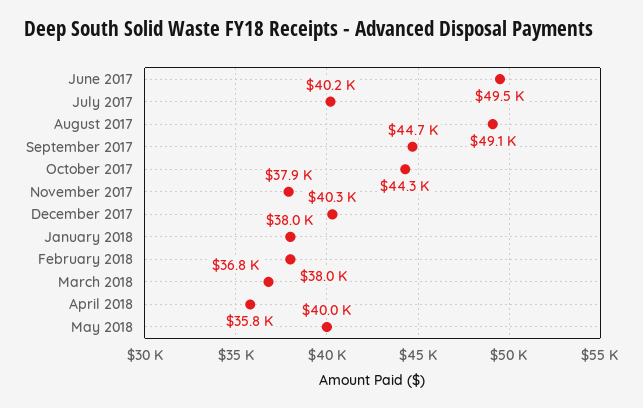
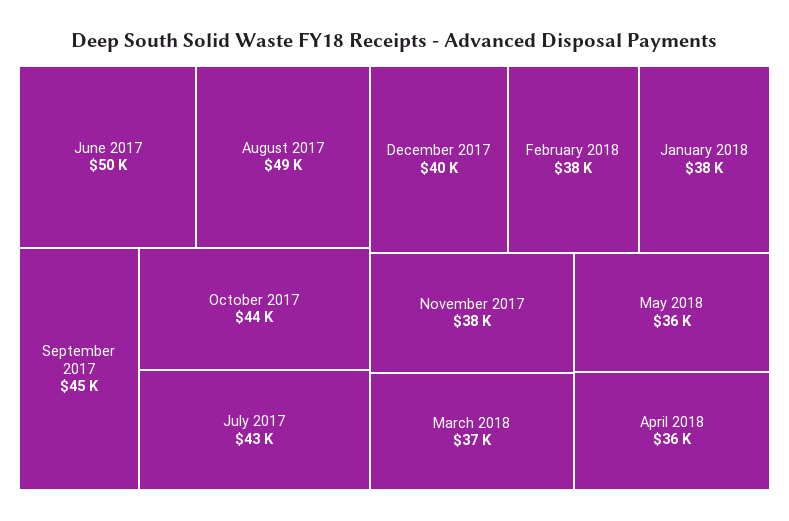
July 2017: 40200 -> 43000
May 2018: 40000 -> 36000

